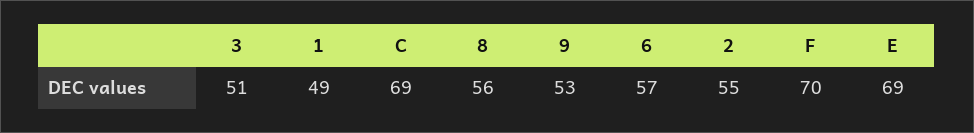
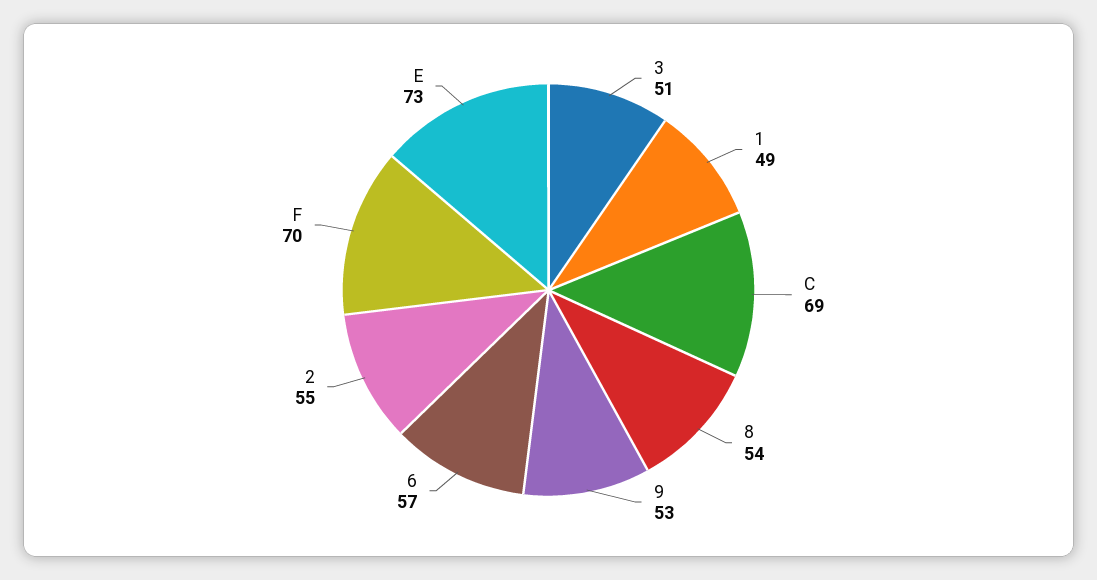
8: 56 -> 54
E: 69 -> 73

